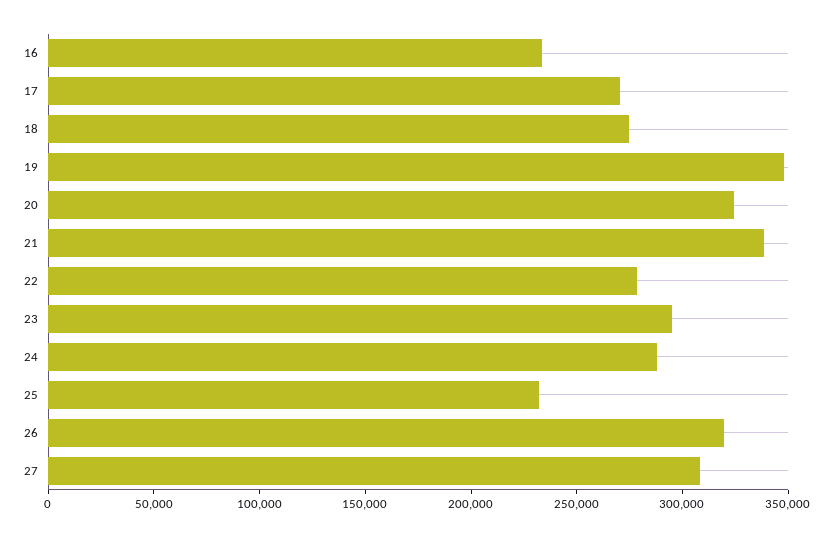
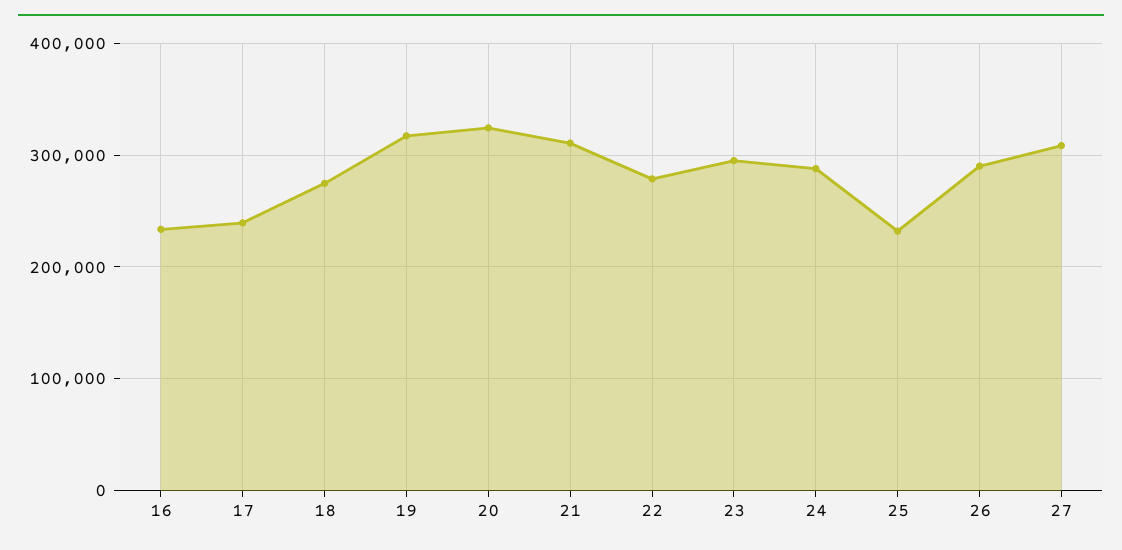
17: 270000 -> 240000
19: 350000 -> 320000
21: 340000 -> 310000
26: 320000 -> 290000

